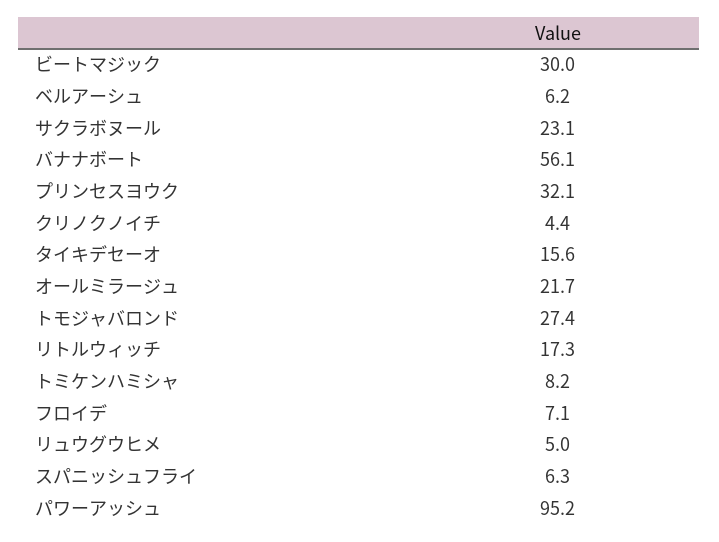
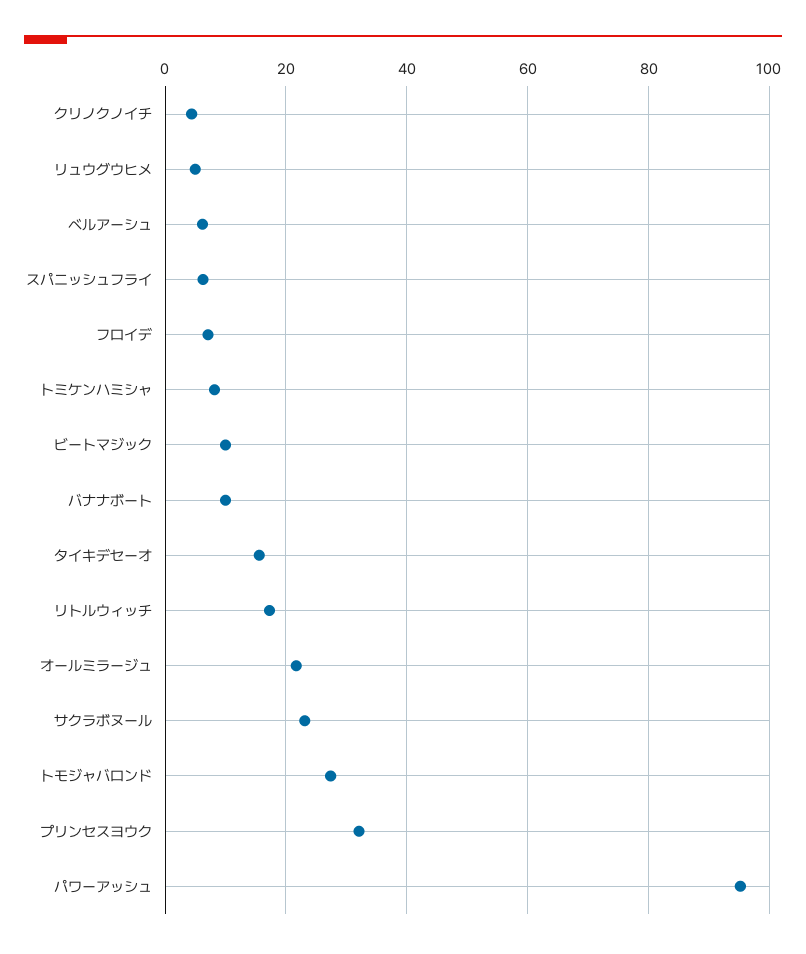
ビートマジック: 30 -> 10
バナナボート: 56.1 -> 10

